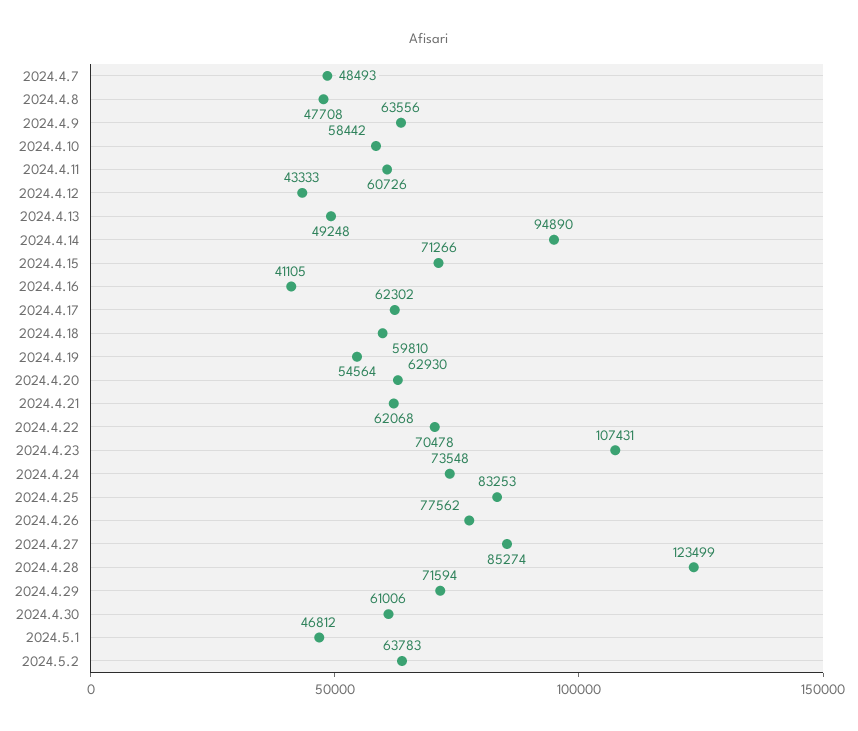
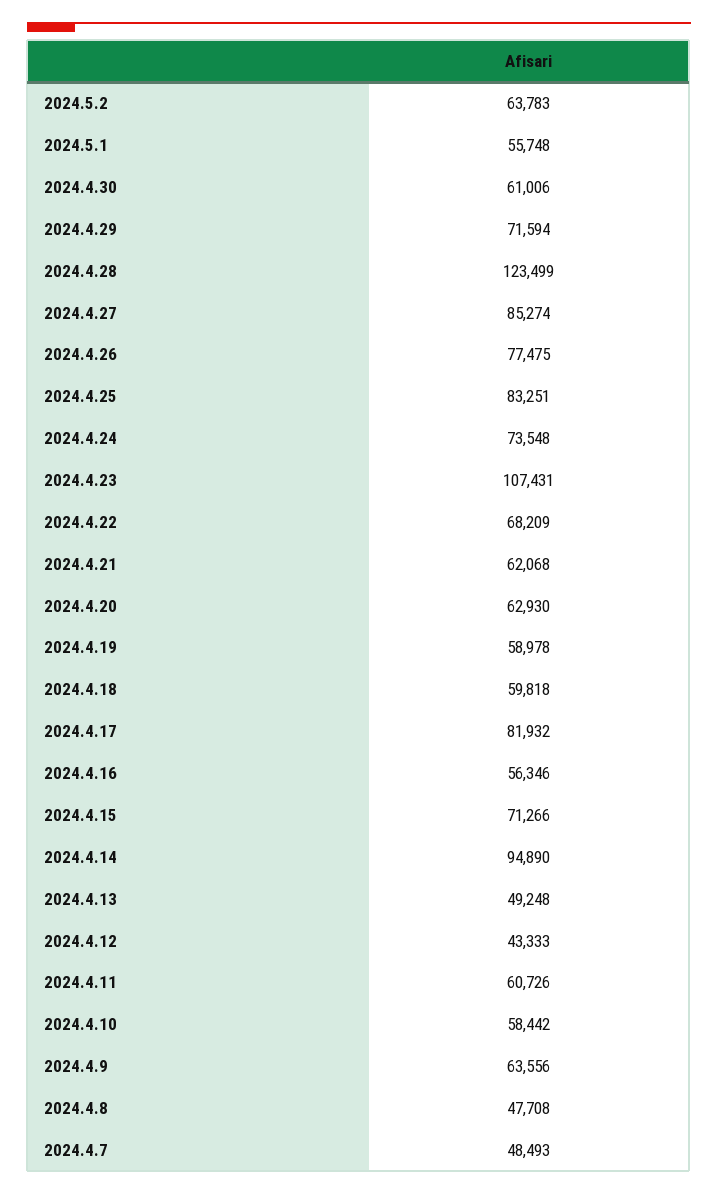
2024.4.16: 41105 -> 56346
2024.4.17: 62302 -> 81932
2024.4.18: 59810 -> 59818
2024.4.19: 54564 -> 58978
2024.4.22: 70478 -> 68209
2024.4.25: 83253 -> 83251
2024.4.26: 77562 -> 77475
2024.5.1: 46812 -> 55748

